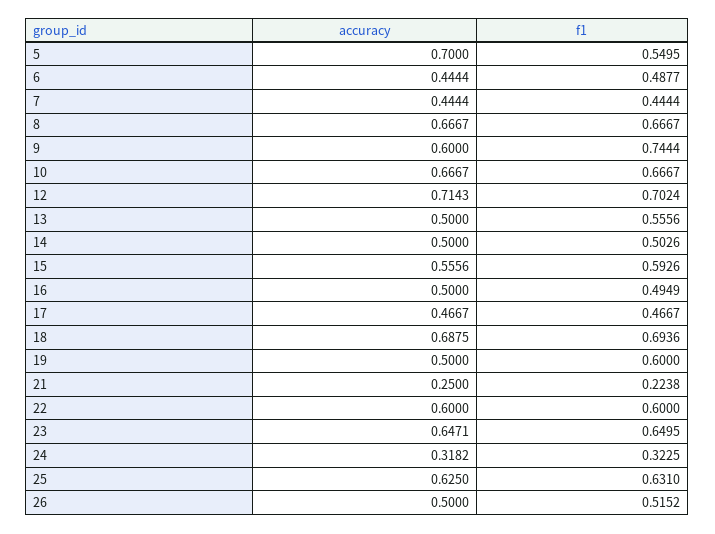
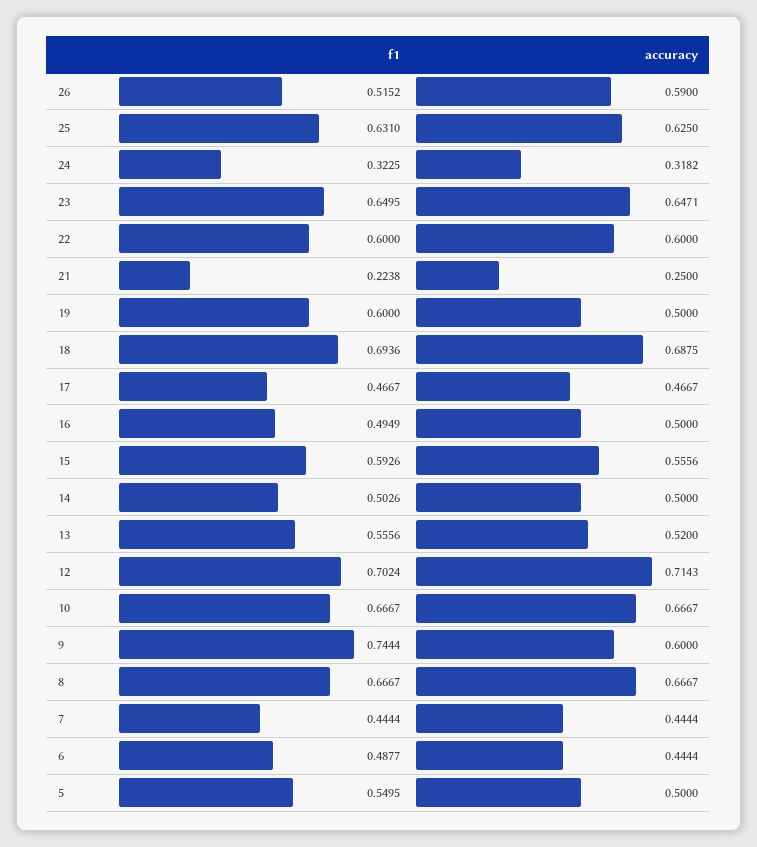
accuracy, 5: 0.7 -> 0.5
accuracy, 13: 0.5 -> 0.52
accuracy, 26: 0.5 -> 0.59

